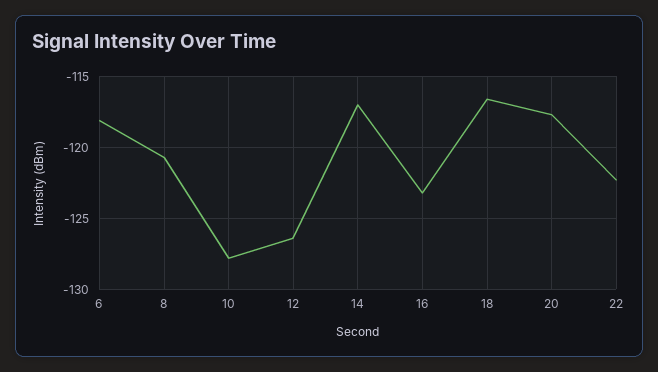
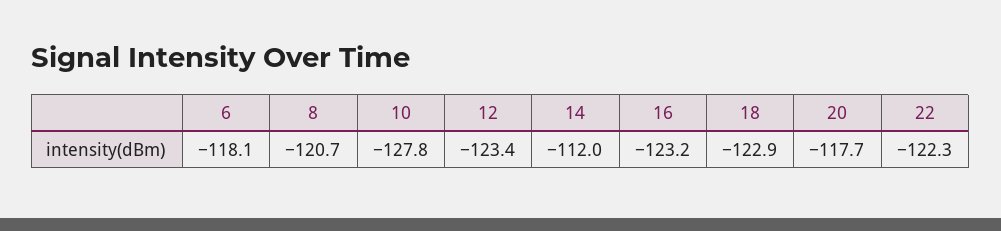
12: -126.5 -> -123.4
14: -117 -> -112
18: -116.5 -> -122.9

